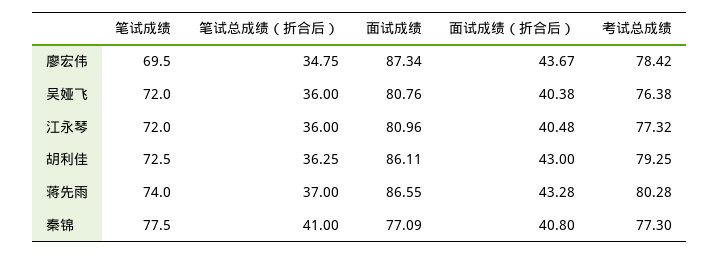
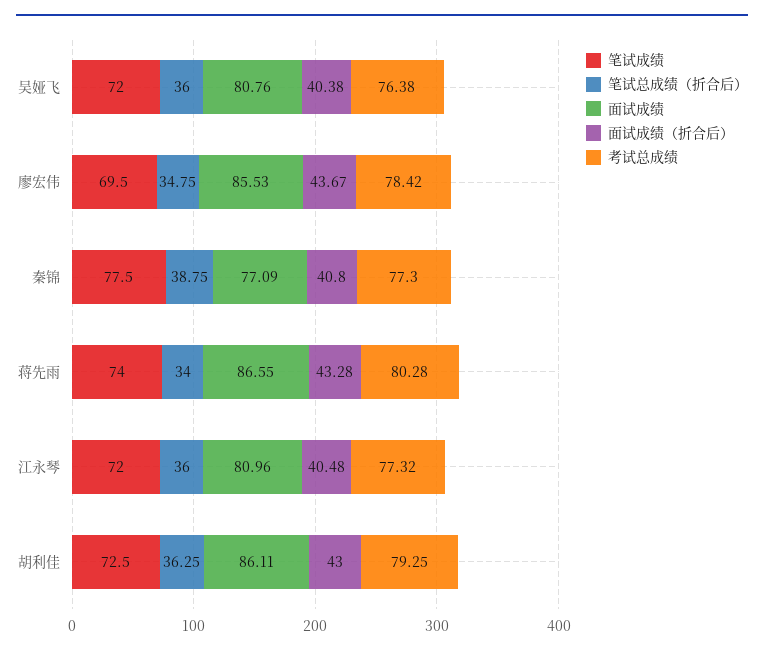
面试成绩, 廖宏伟: 87.34 -> 85.53
笔试总成绩（折合后）, 蒋先雨: 37 -> 34
笔试总成绩（折合后）, 秦锦: 41 -> 38.75

